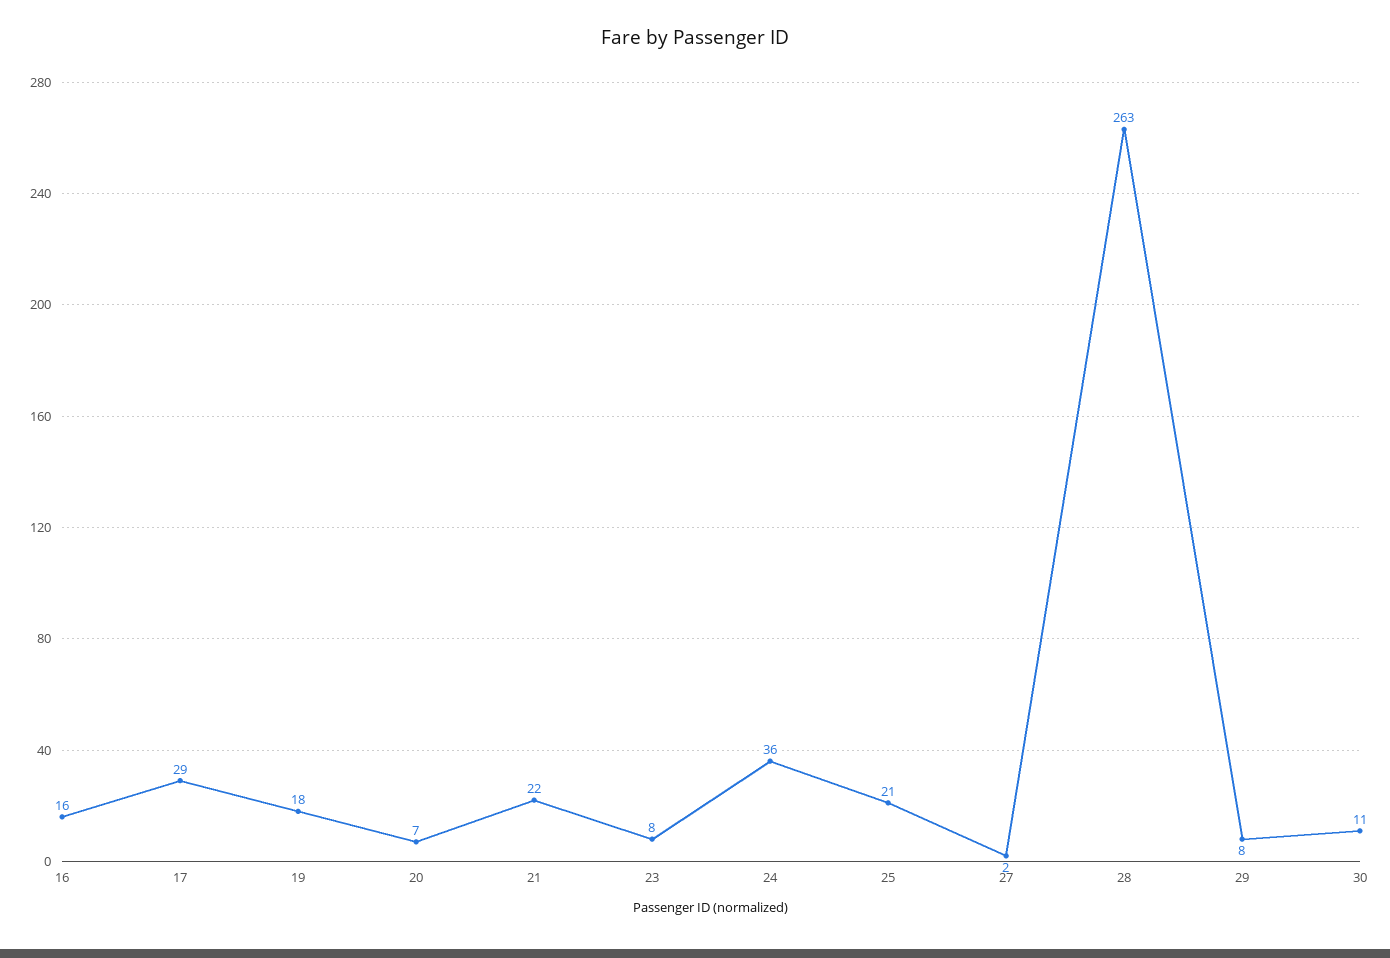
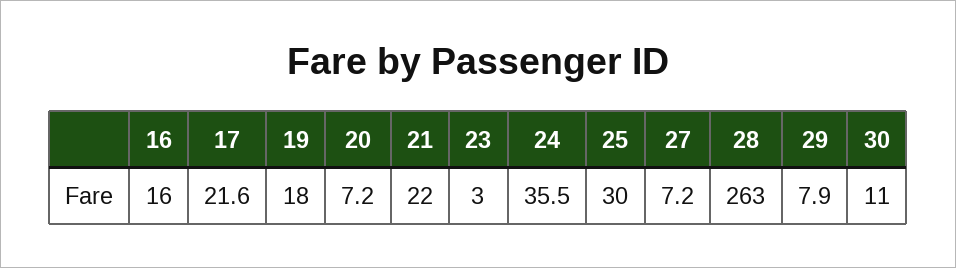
17: 29 -> 21.6
23: 8 -> 3
25: 21 -> 30
27: 2 -> 7.2

